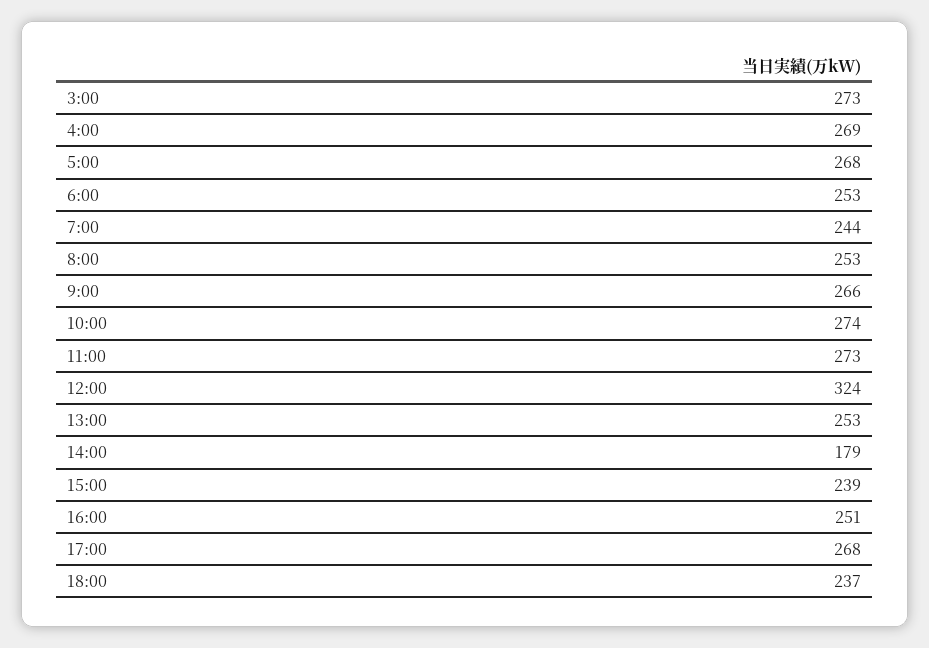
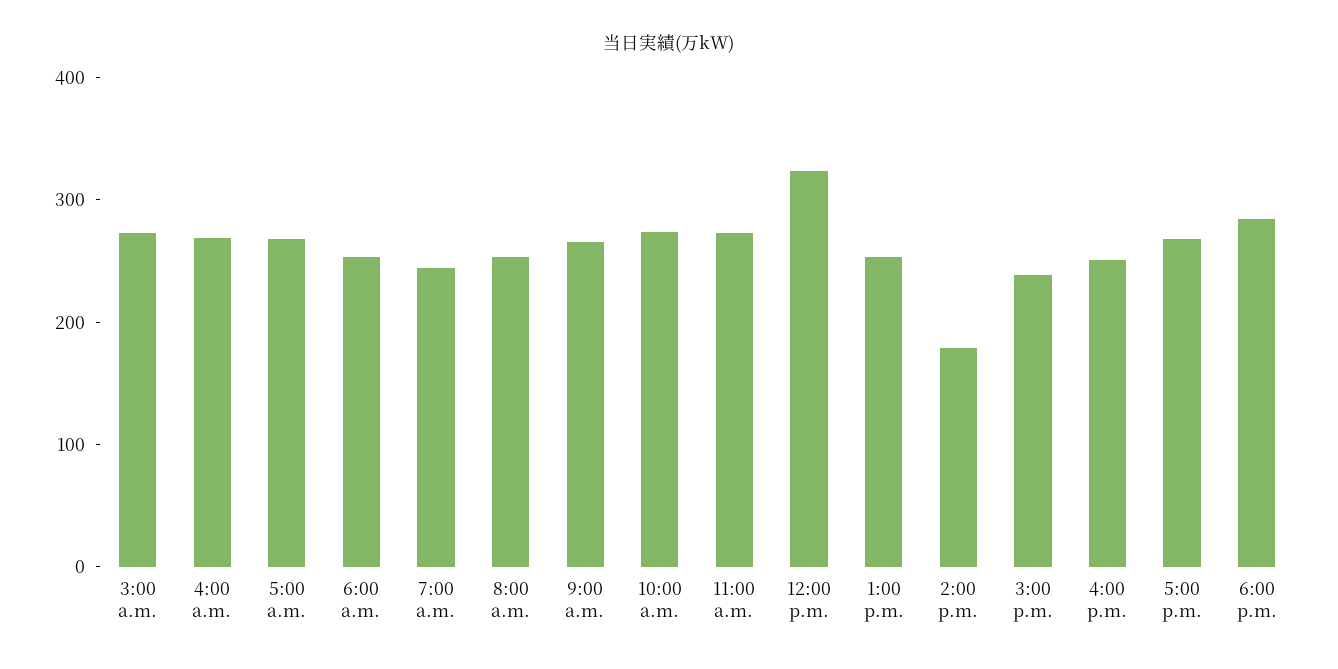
18:00: 237 -> 280

